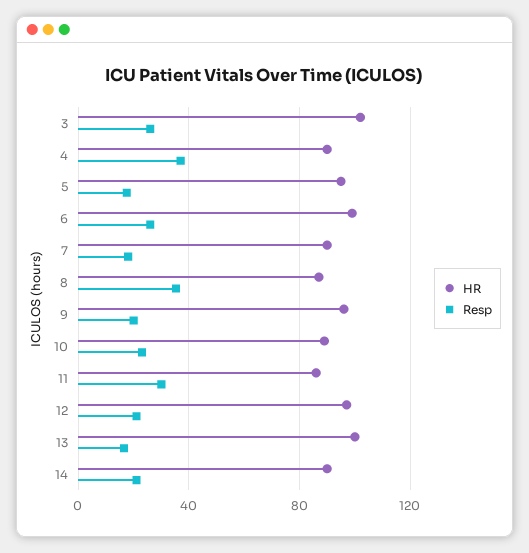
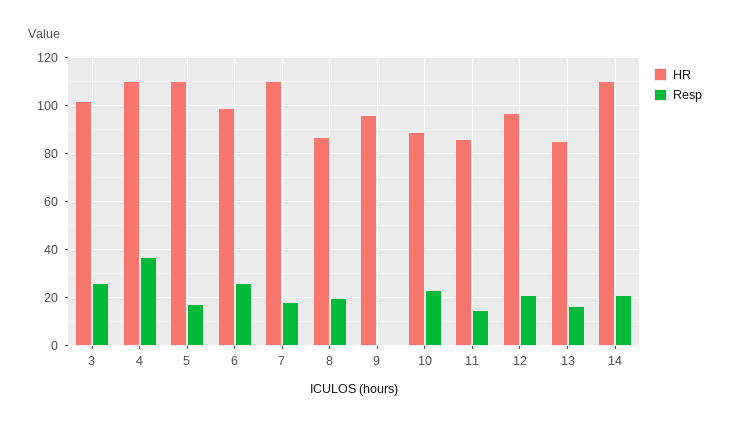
HR, 4: 90 -> 110
HR, 5: 95 -> 110
HR, 7: 90 -> 110
Resp, 8: 35 -> 20
Resp, 9: 20 -> 0
Resp, 11: 30 -> 15
HR, 13: 100 -> 85
HR, 14: 90 -> 110

